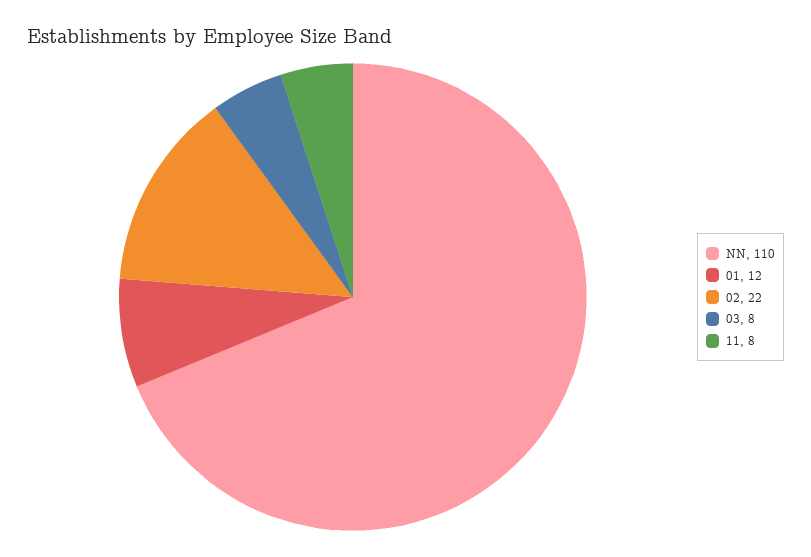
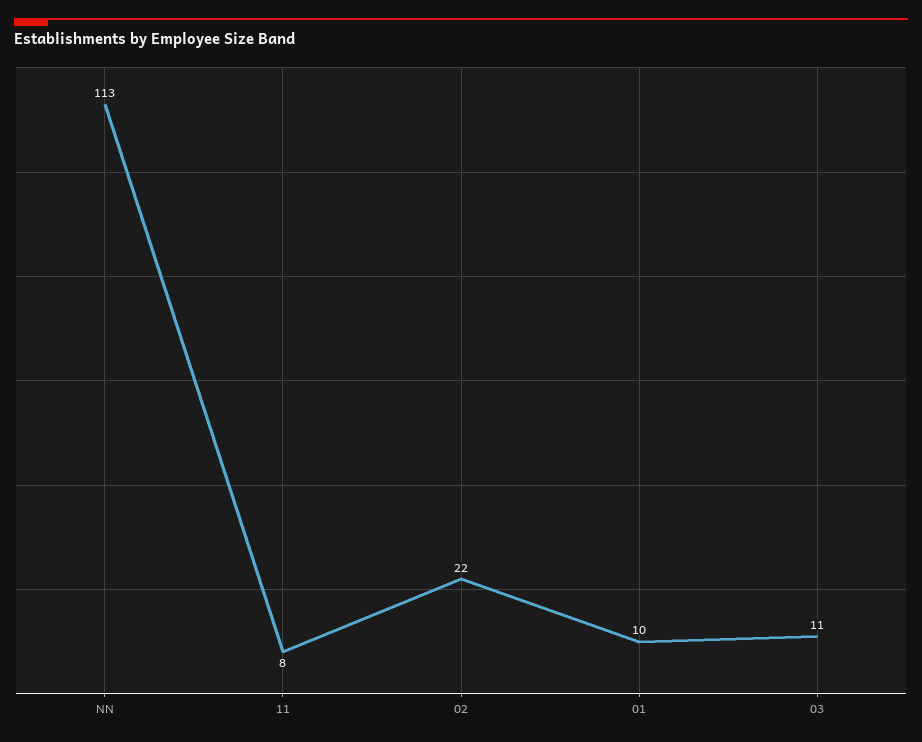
NN: 110 -> 113
01: 12 -> 10
03: 8 -> 11

